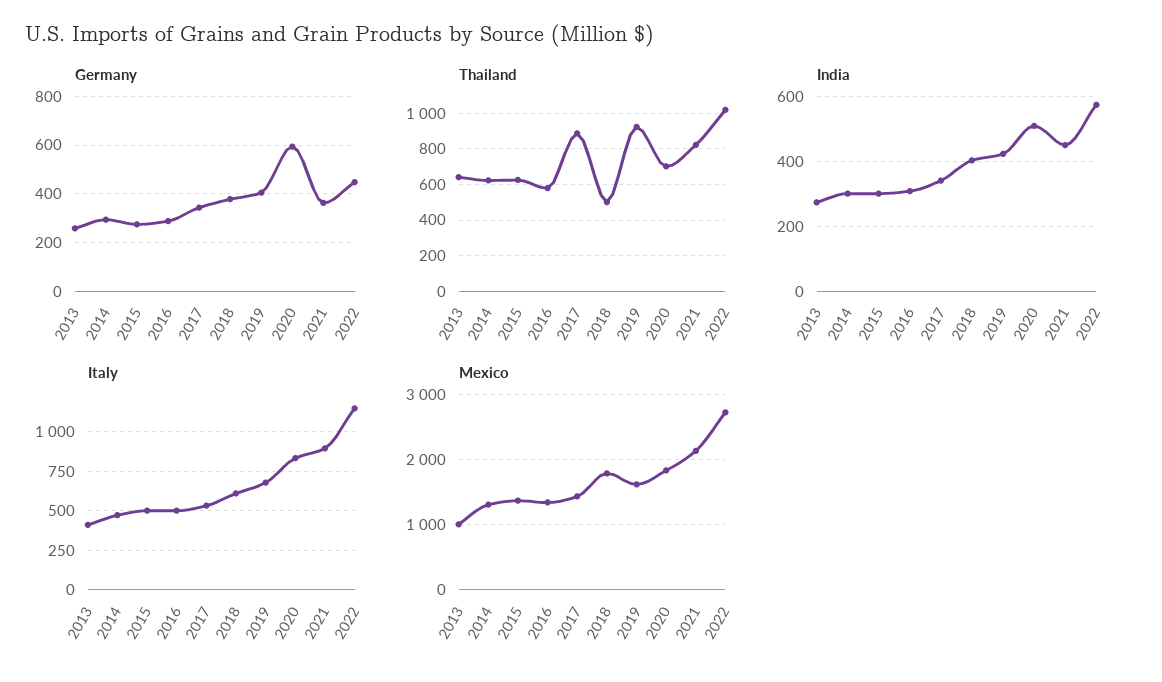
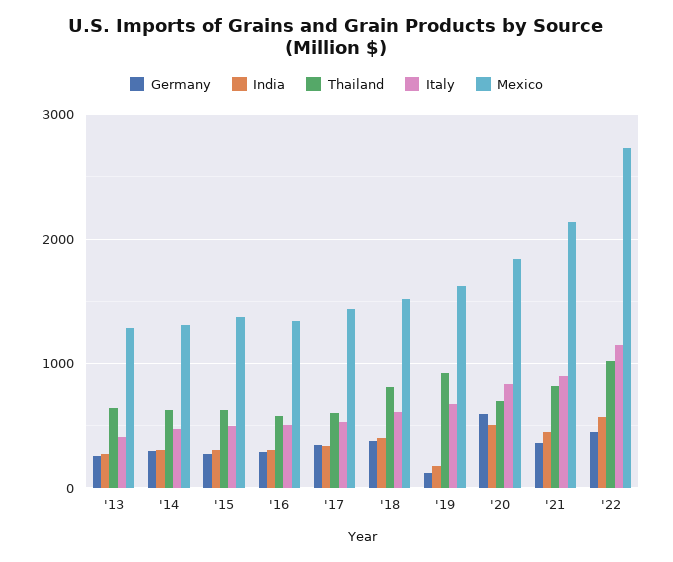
Germany, 2019: 400 -> 100
Thailand, 2017: 900 -> 600
Thailand, 2018: 500 -> 800
India, 2019: 420 -> 200
Mexico, 2013: 1000 -> 1300
Mexico, 2018: 1800 -> 1500

